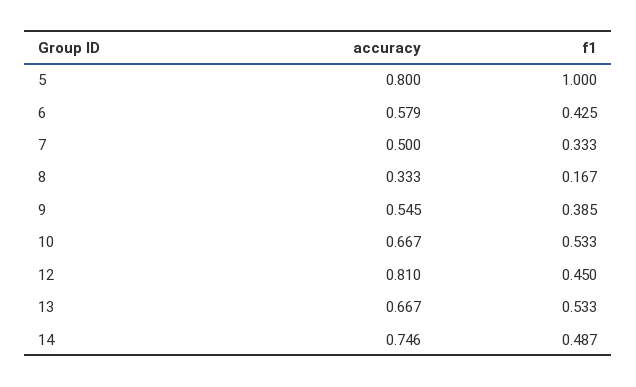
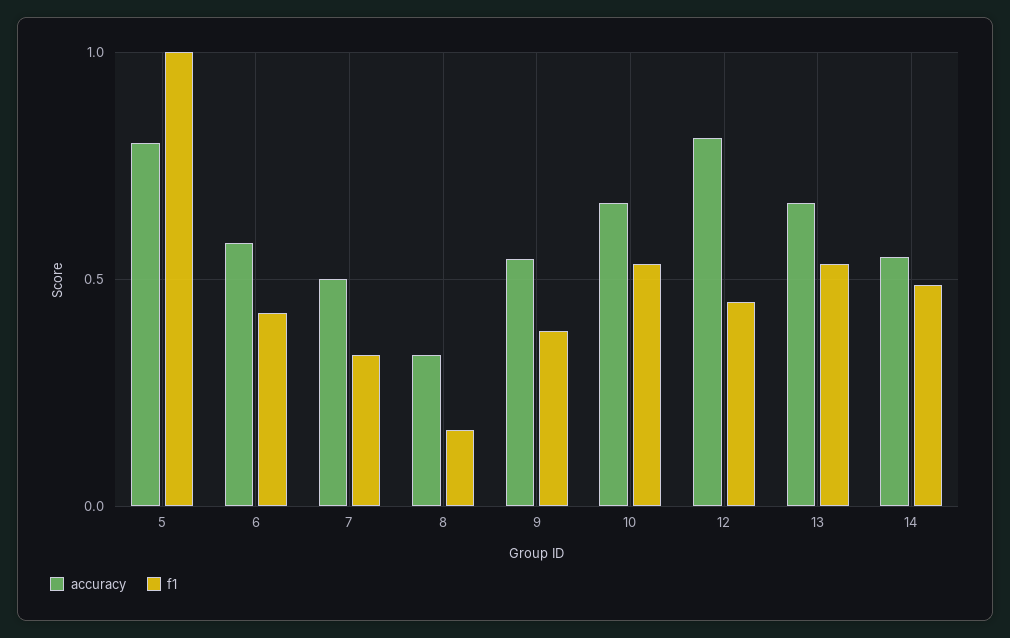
accuracy, 14: 0.746 -> 0.55

